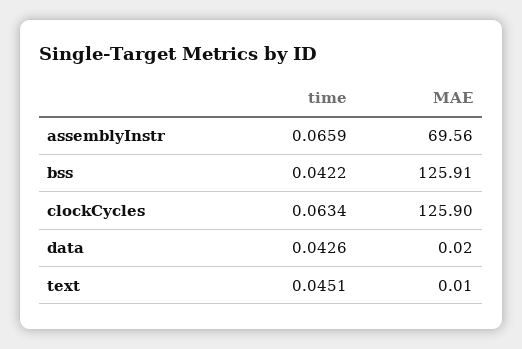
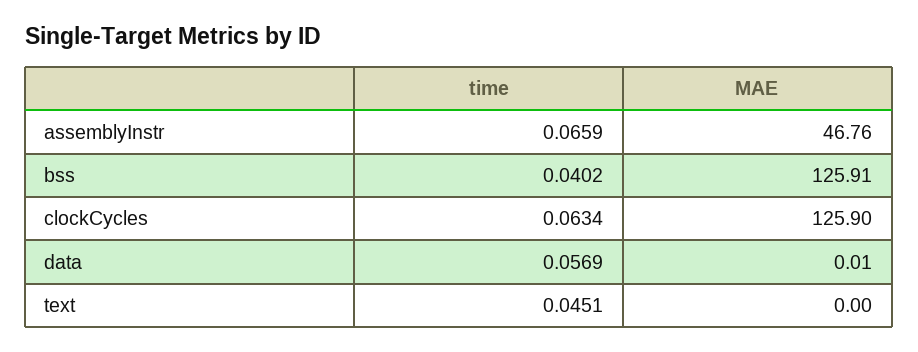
MAE, assemblyInstr: 69.56 -> 46.76
time, bss: 0.0422 -> 0.0402
time, data: 0.0426 -> 0.0569
MAE, data: 0.02 -> 0.01
MAE, text: 0.01 -> 0

